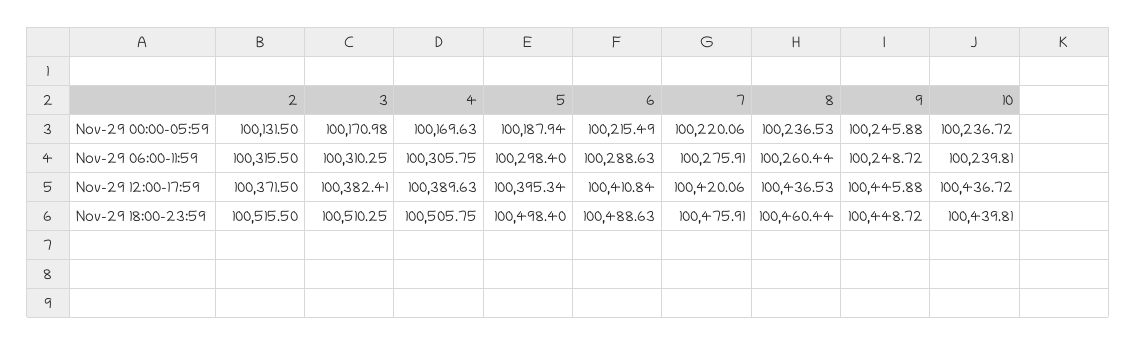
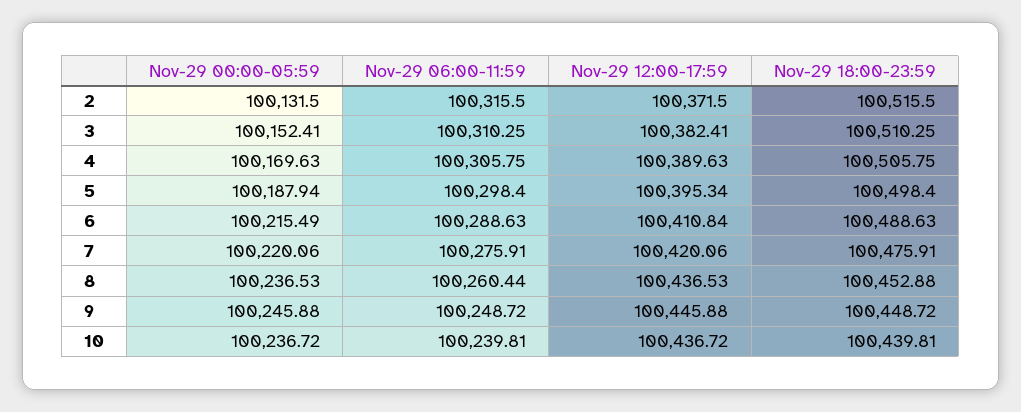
3, Nov-29 00:00-05:59: 100170.98 -> 100152.41
8, Nov-29 18:00-23:59: 100460.44 -> 100452.88

